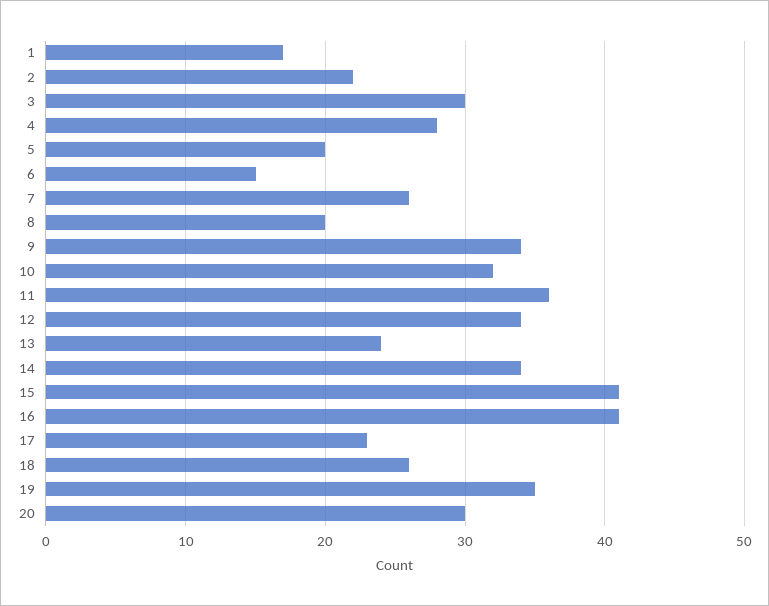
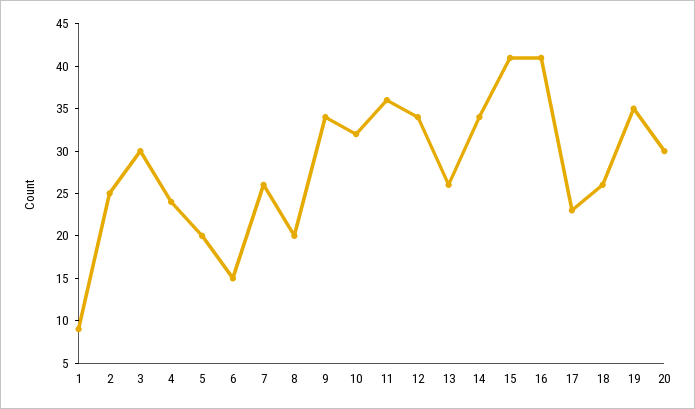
1: 17 -> 9
2: 22 -> 25
4: 28 -> 24
13: 24 -> 26

